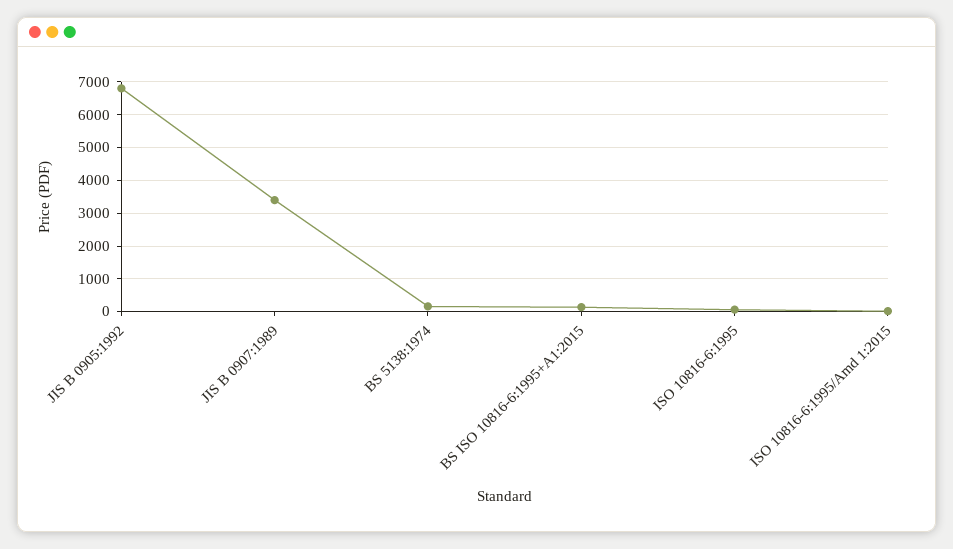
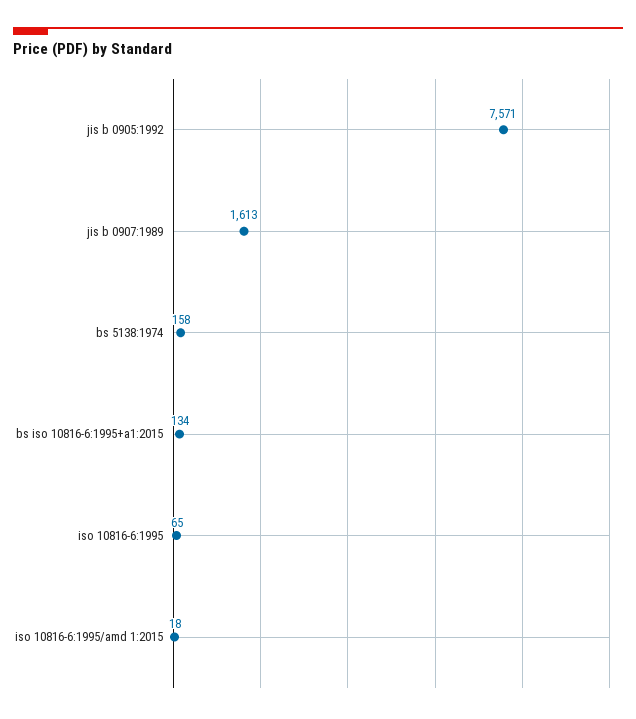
JIS B 0905:1992: 6800 -> 7571
JIS B 0907:1989: 3400 -> 1613

